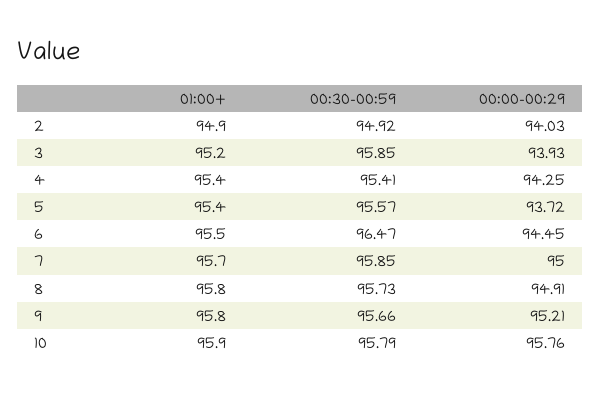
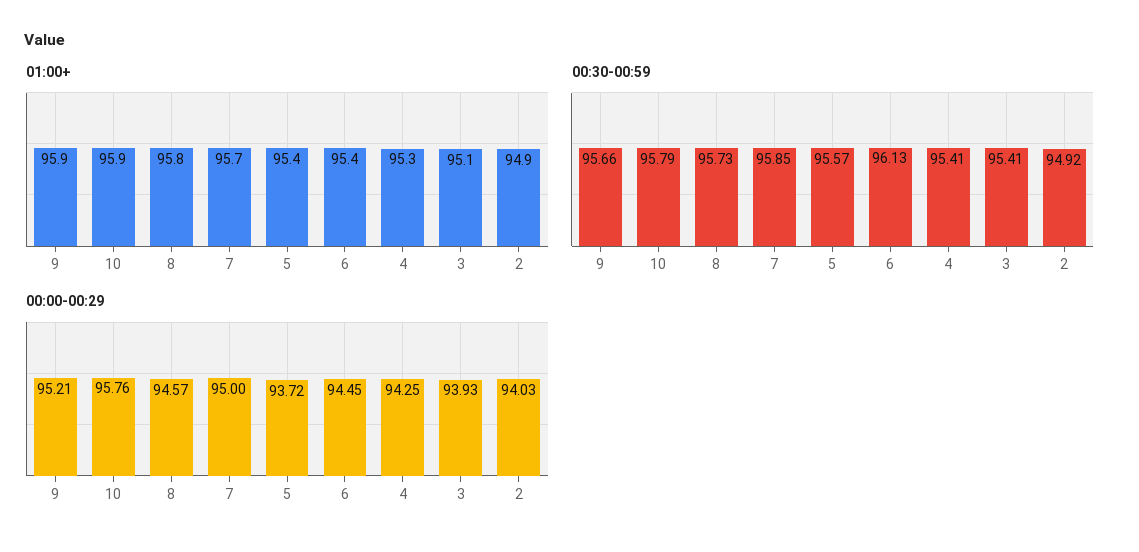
01:00+, 3: 95.2 -> 95.1
00:30-00:59, 3: 95.85 -> 95.41
01:00+, 4: 95.4 -> 95.3
01:00+, 6: 95.5 -> 95.4
00:30-00:59, 6: 96.47 -> 96.13
00:00-00:29, 8: 94.91 -> 94.57
01:00+, 9: 95.8 -> 95.9

